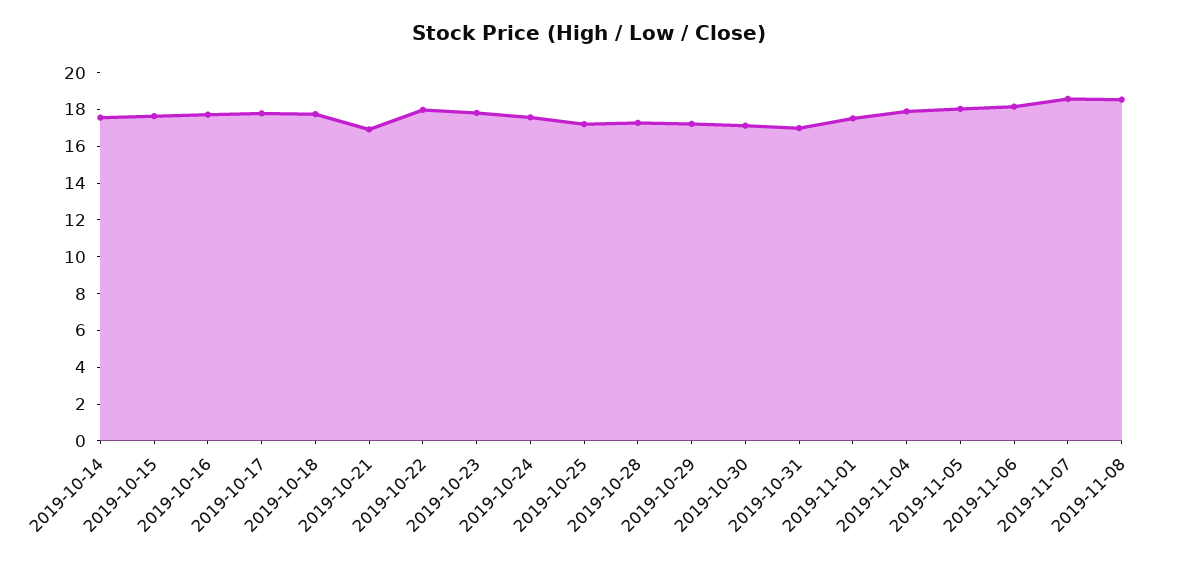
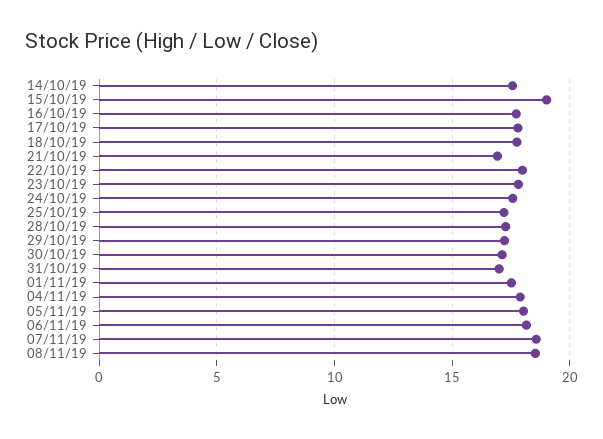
2019-10-15: 17.5 -> 19

